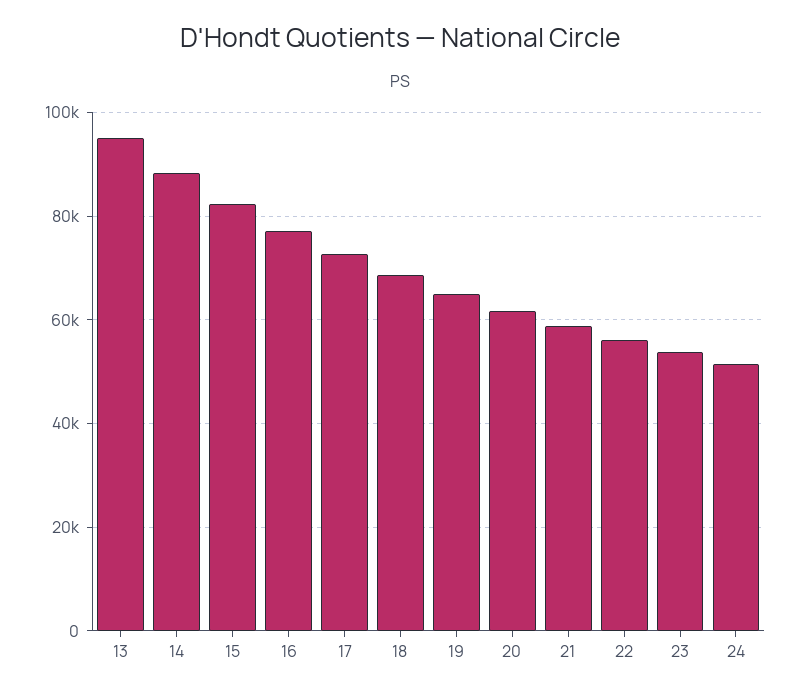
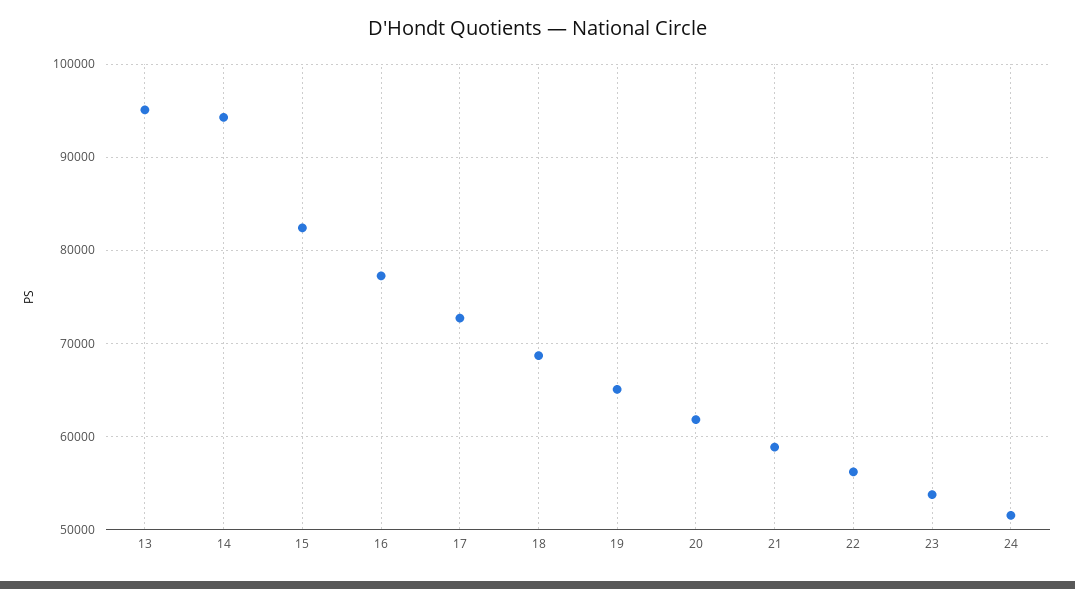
14: 88000 -> 94000

